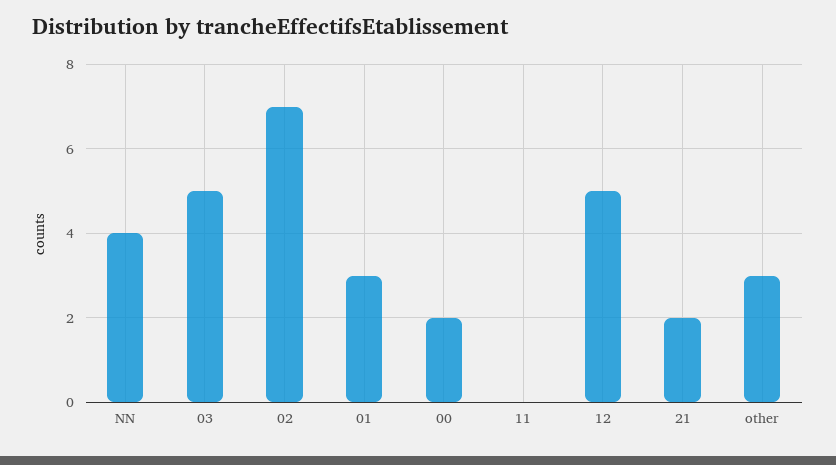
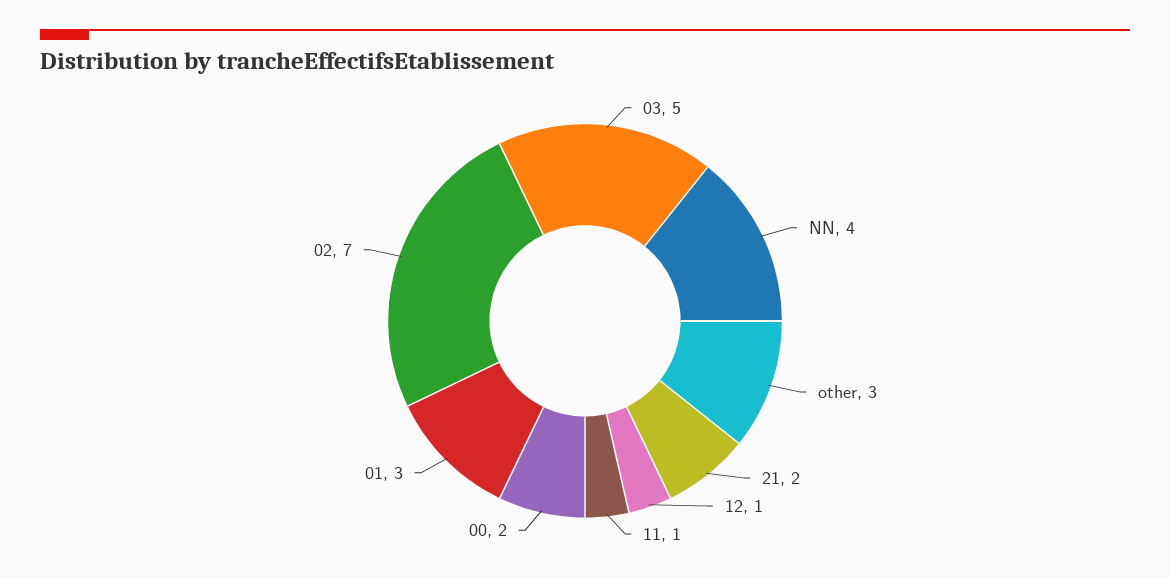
11: 0 -> 1
12: 5 -> 1

